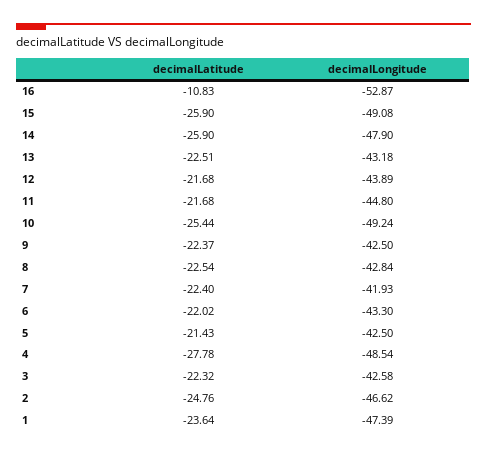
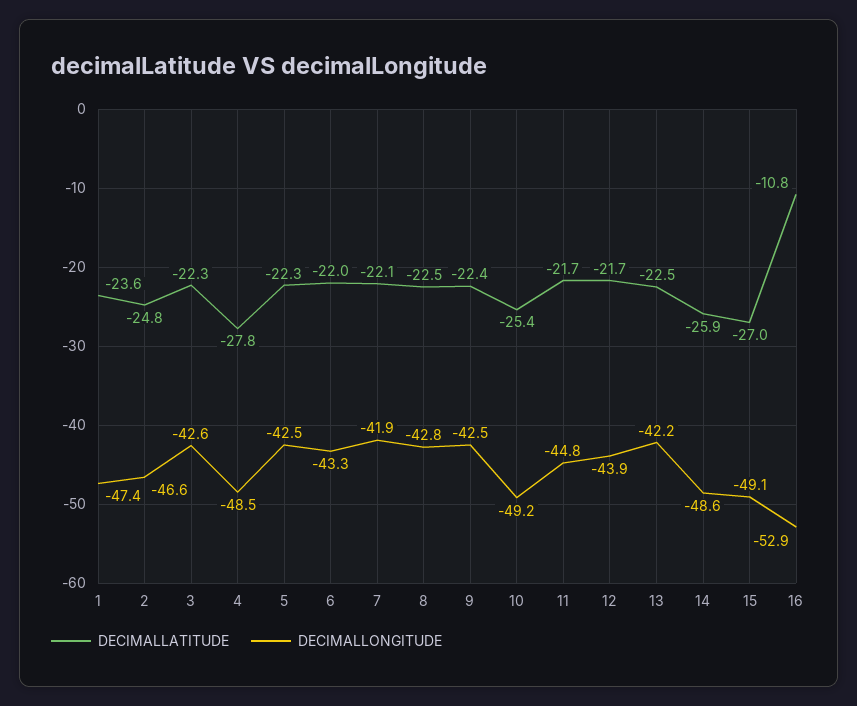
decimalLatitude, 15: -25.9 -> -27
decimalLongitude, 14: -47.9 -> -48.6
decimalLongitude, 13: -43.18 -> -42.2
decimalLatitude, 7: -22.4 -> -22.1
decimalLatitude, 5: -21.43 -> -22.3

